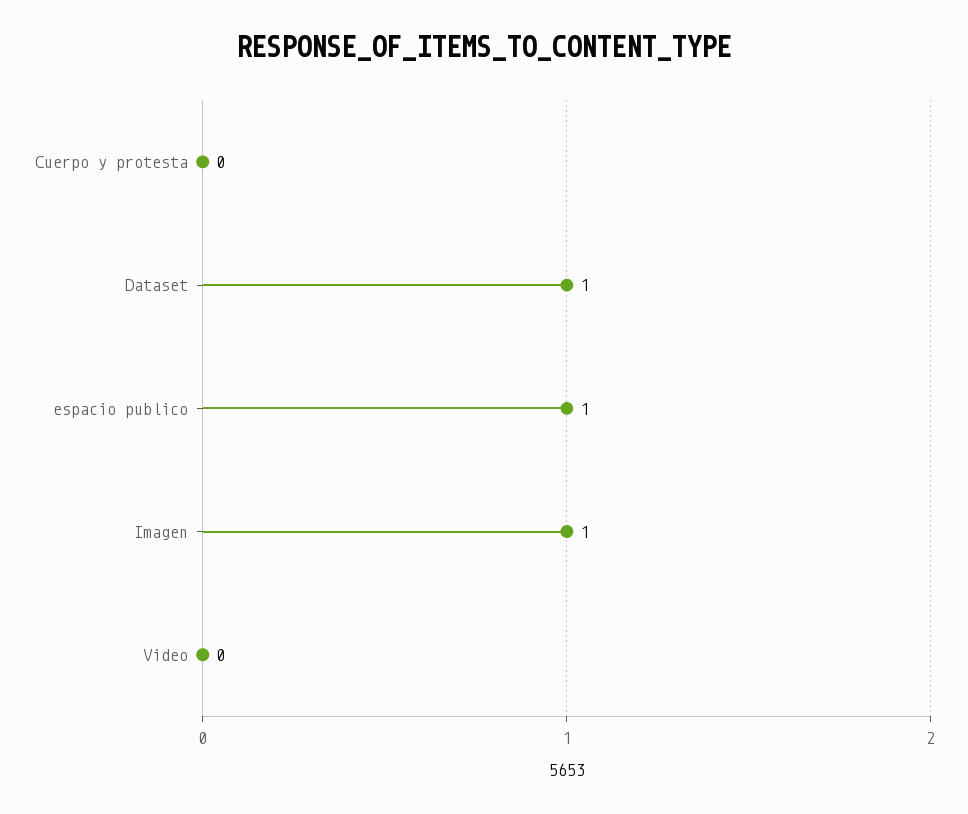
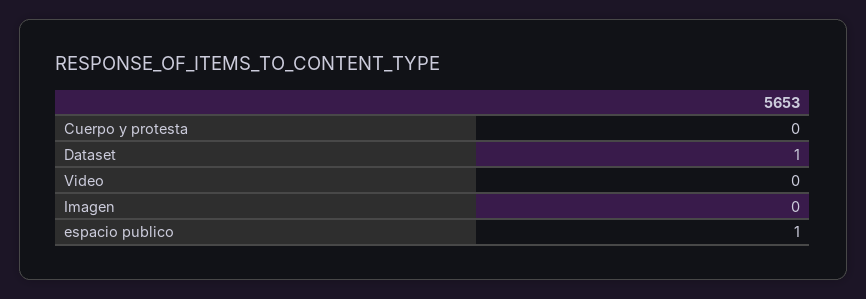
Imagen: 1 -> 0

